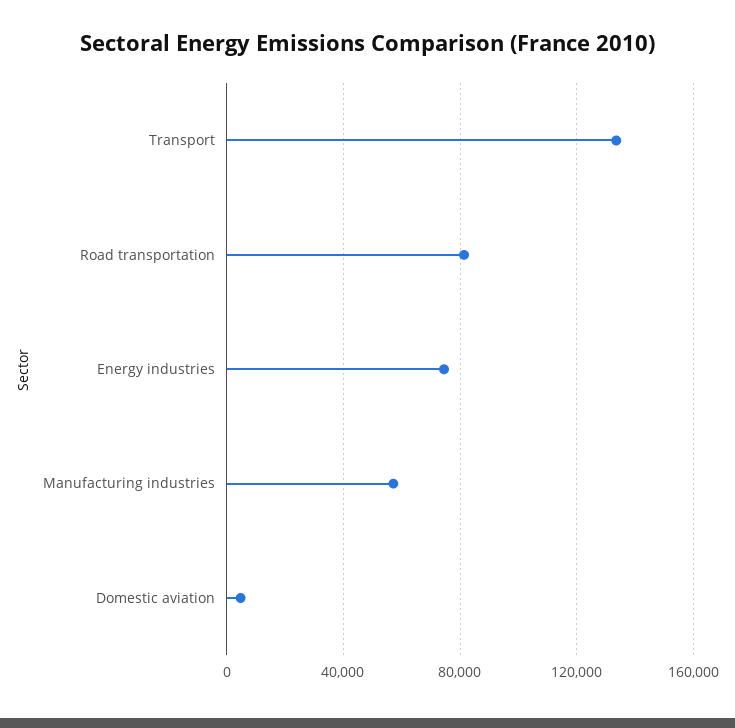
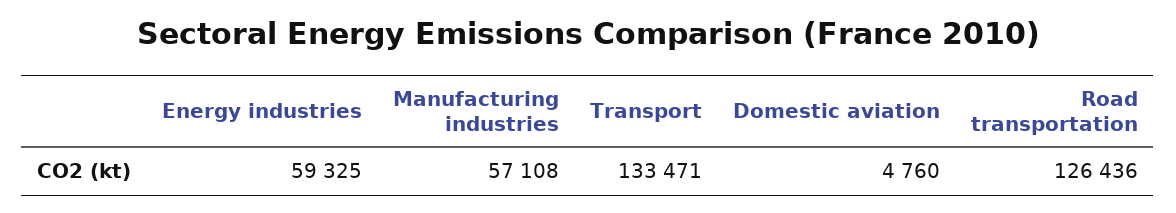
Road transportation: 80000 -> 126436
Energy industries: 75000 -> 59325

